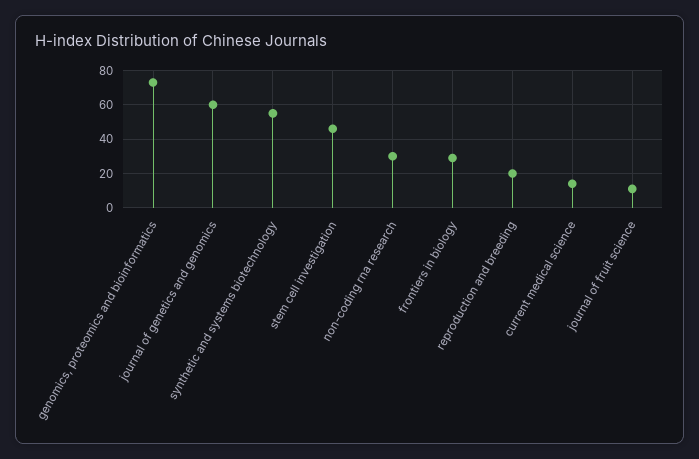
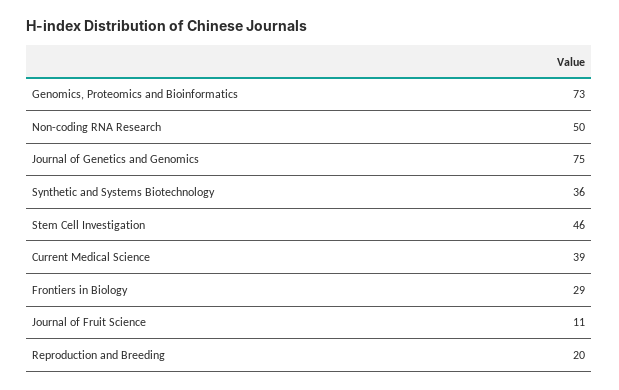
journal of genetics and genomics: 60 -> 75
synthetic and systems biotechnology: 55 -> 36
non-coding rna research: 30 -> 50
current medical science: 15 -> 39

